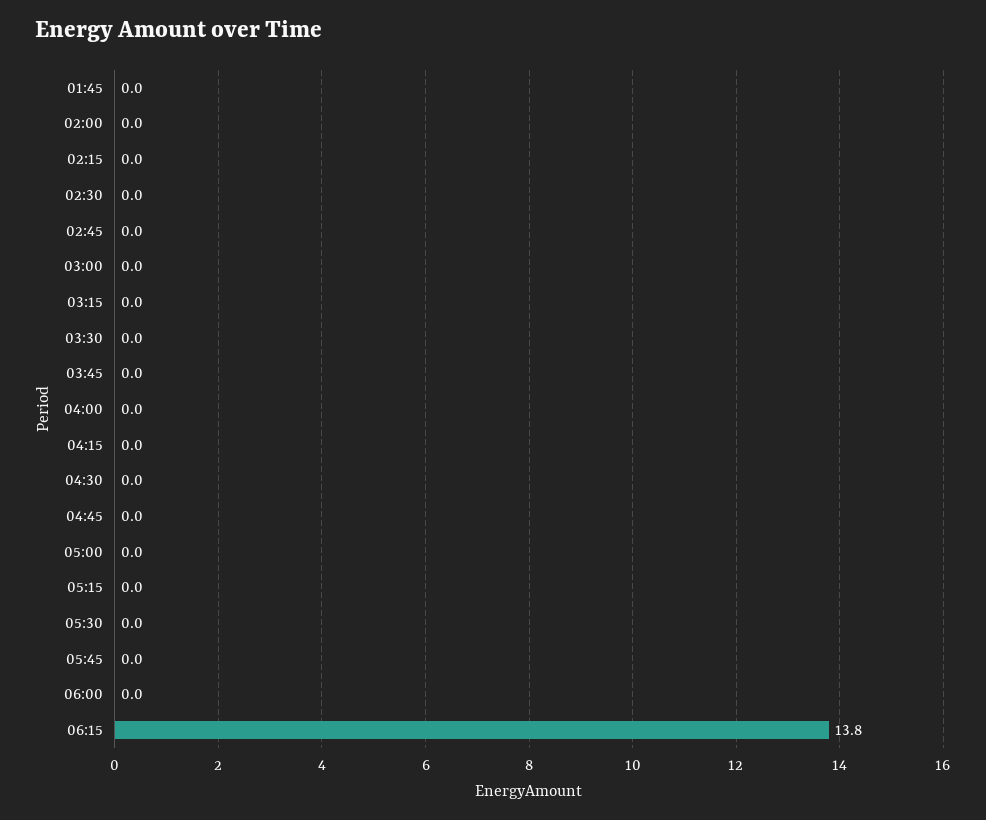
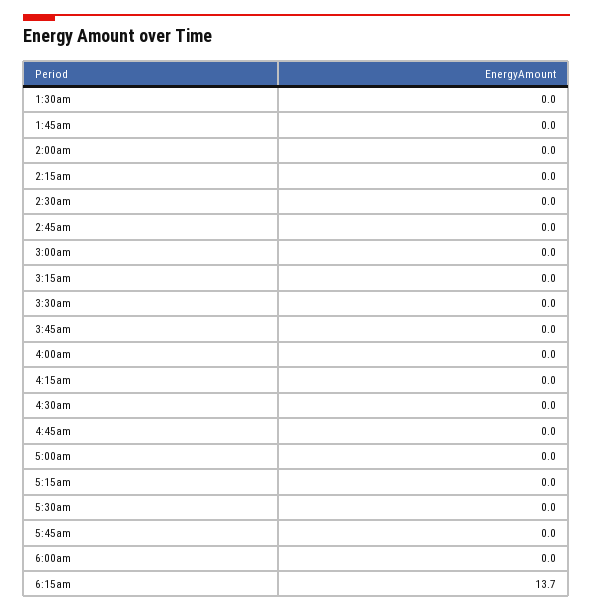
06:15: 13.8 -> 13.7
1:30am: none -> 0

